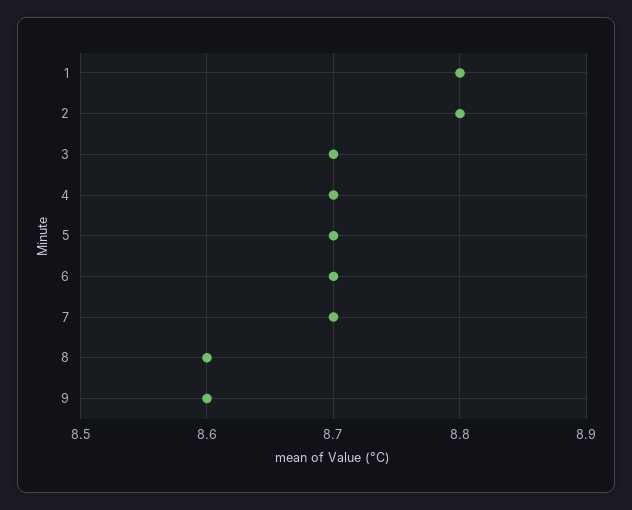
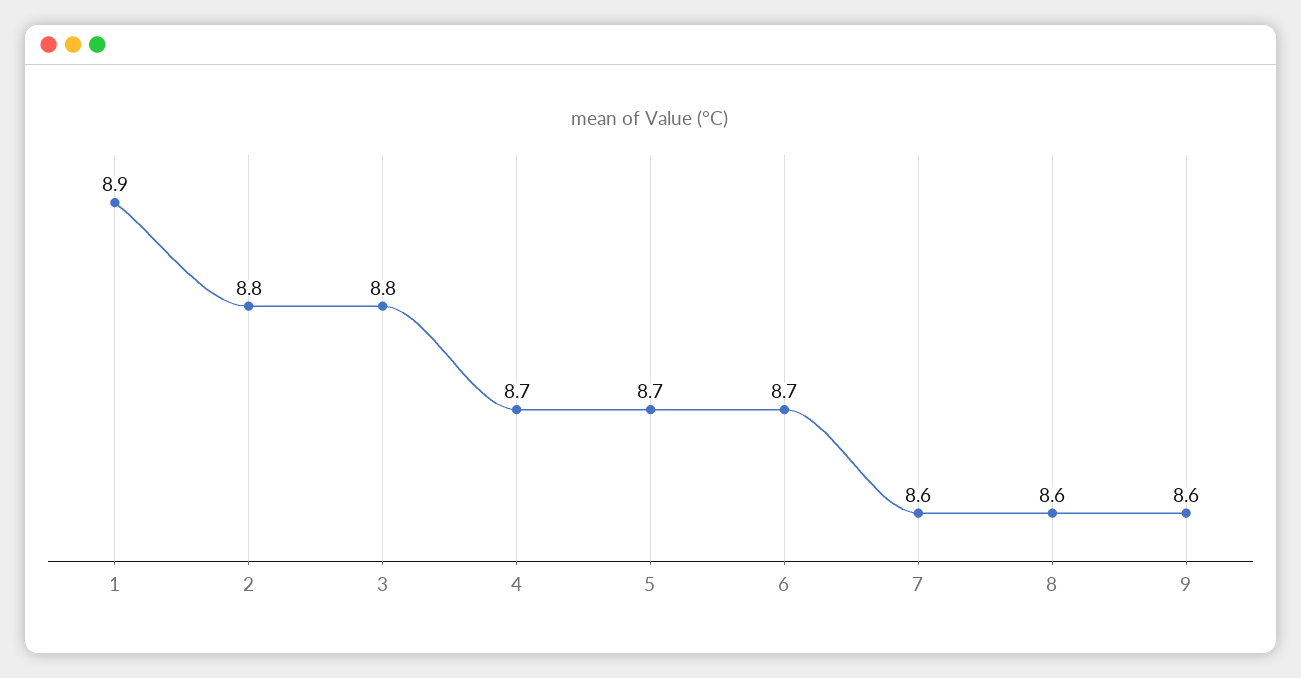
1: 8.8 -> 8.9
3: 8.7 -> 8.8
7: 8.7 -> 8.6

